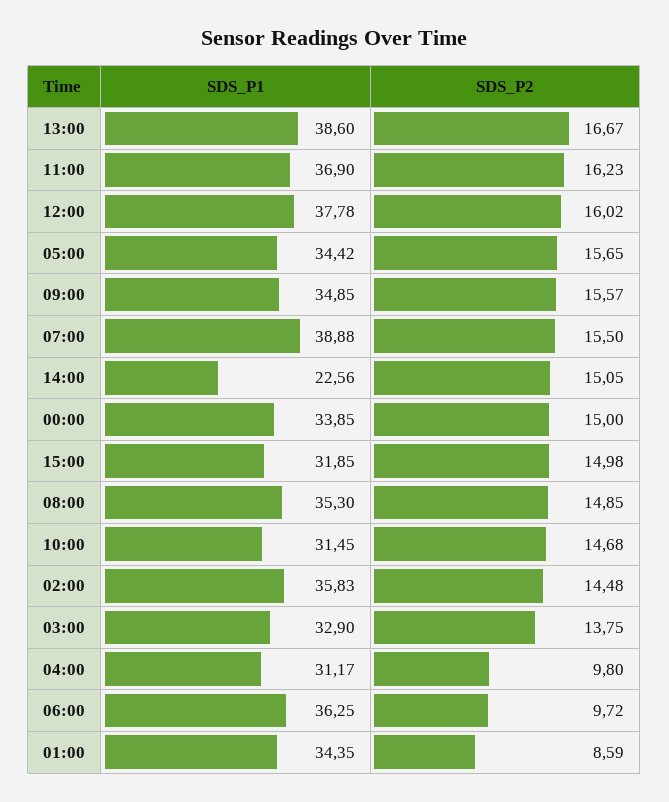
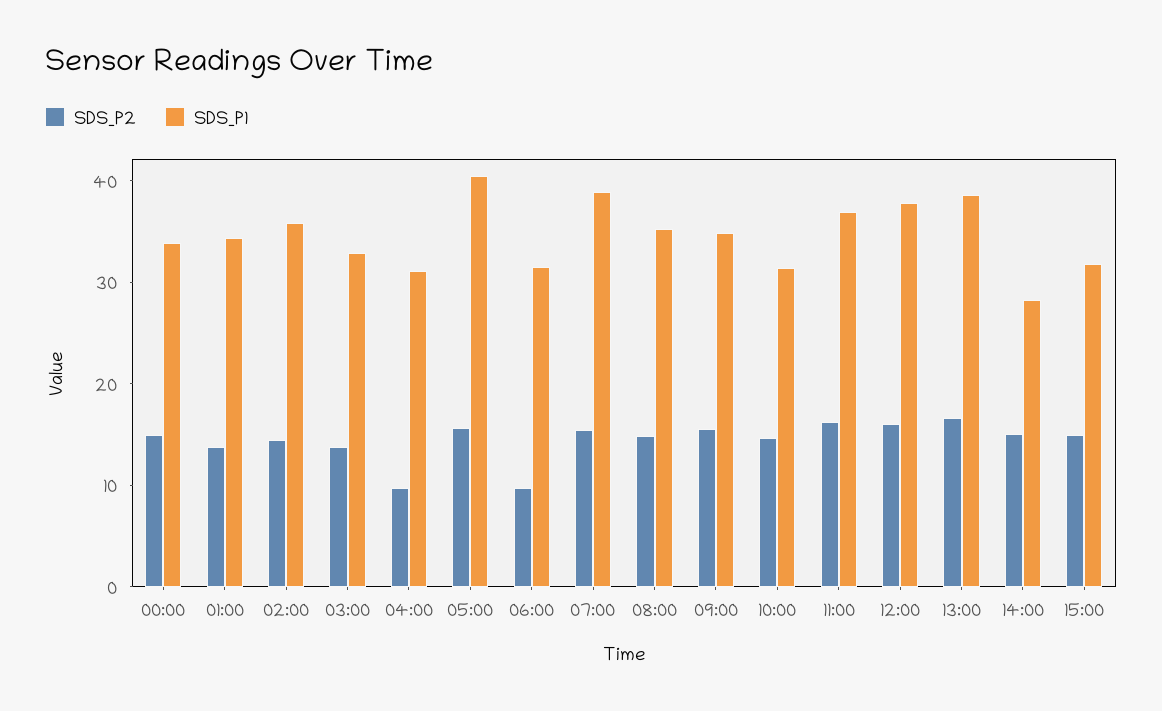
SDS_P1, 05:00: 34.42 -> 40
SDS_P1, 14:00: 22.56 -> 28
SDS_P1, 06:00: 36.25 -> 32
SDS_P2, 01:00: 8.59 -> 14

